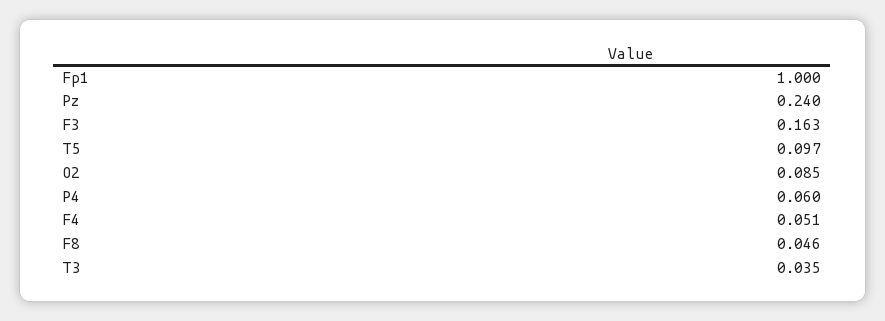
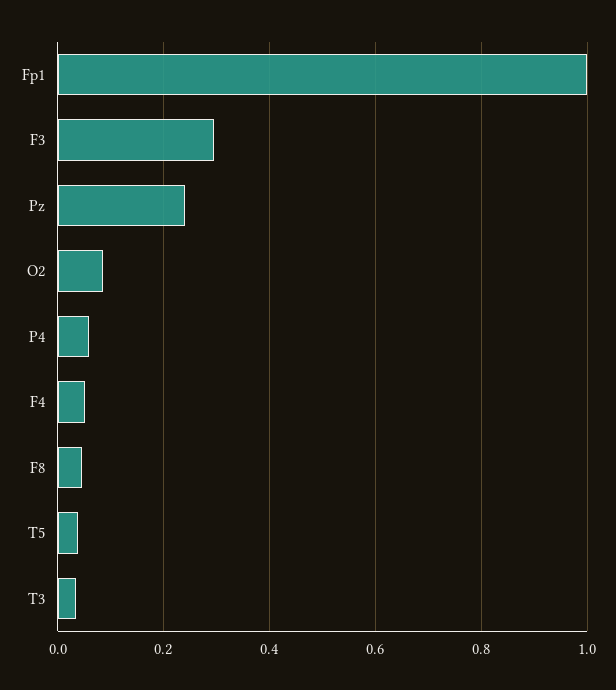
F3: 0.163 -> 0.3
T5: 0.097 -> 0.04

